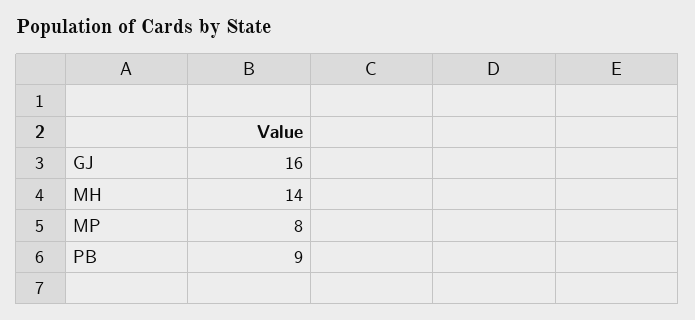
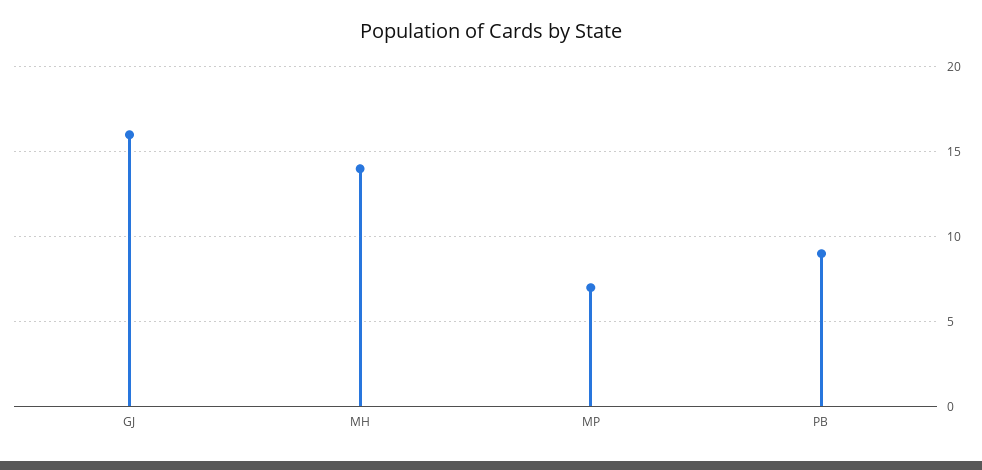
MP: 8 -> 7

